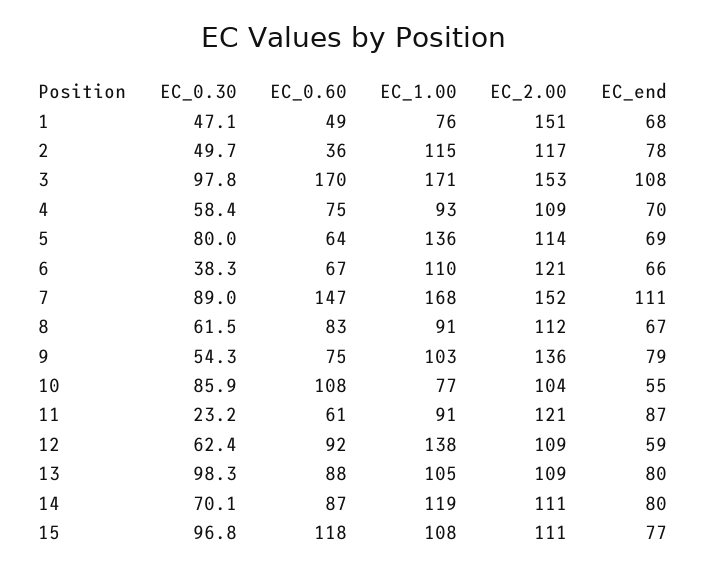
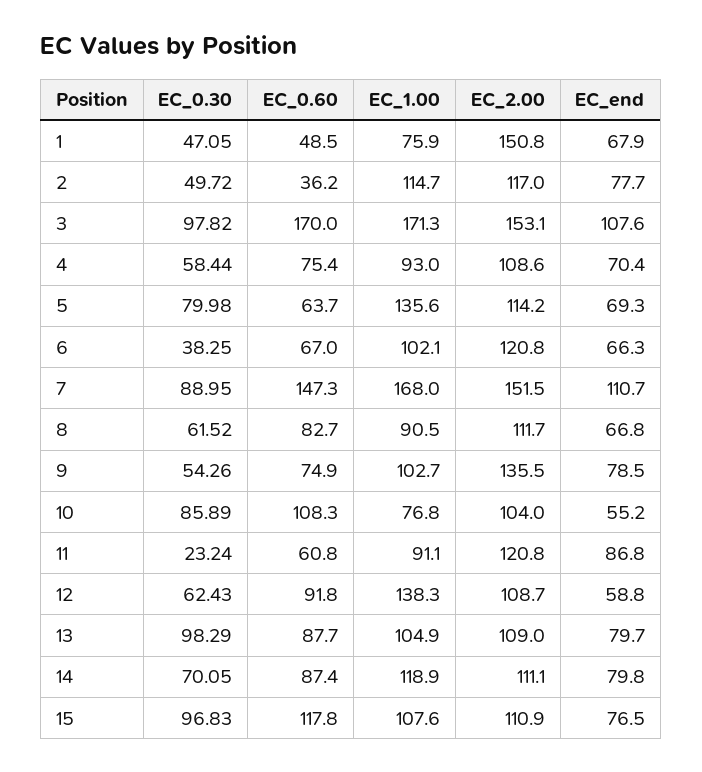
EC_1.00, 6: 110 -> 102.1

